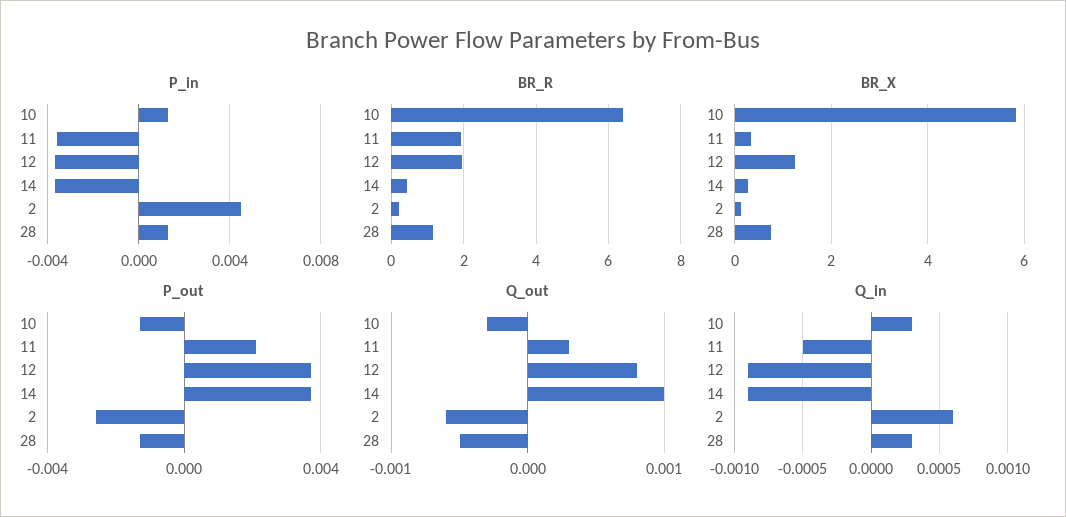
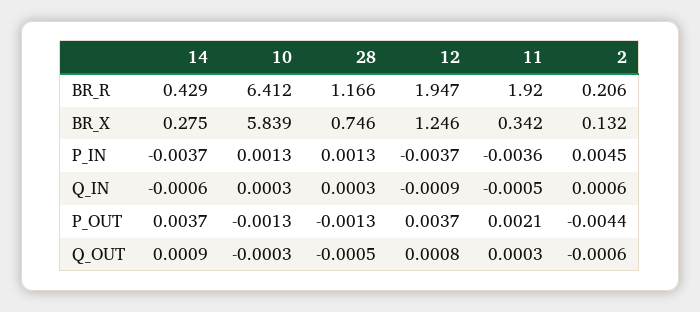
P_out, 2: -0.0025 -> -0.0044
Q_out, 14: 0.001 -> 0.0009
Q_in, 14: -0.0009 -> -0.0006

